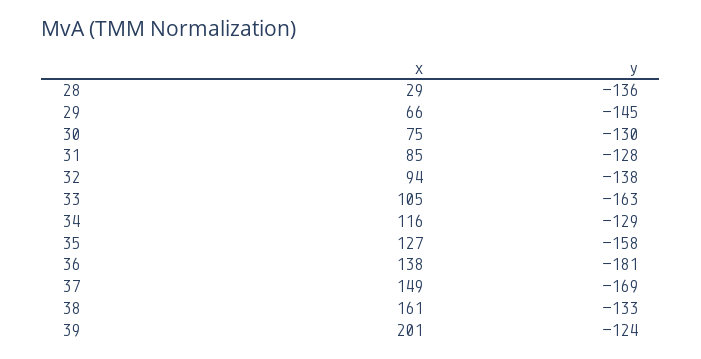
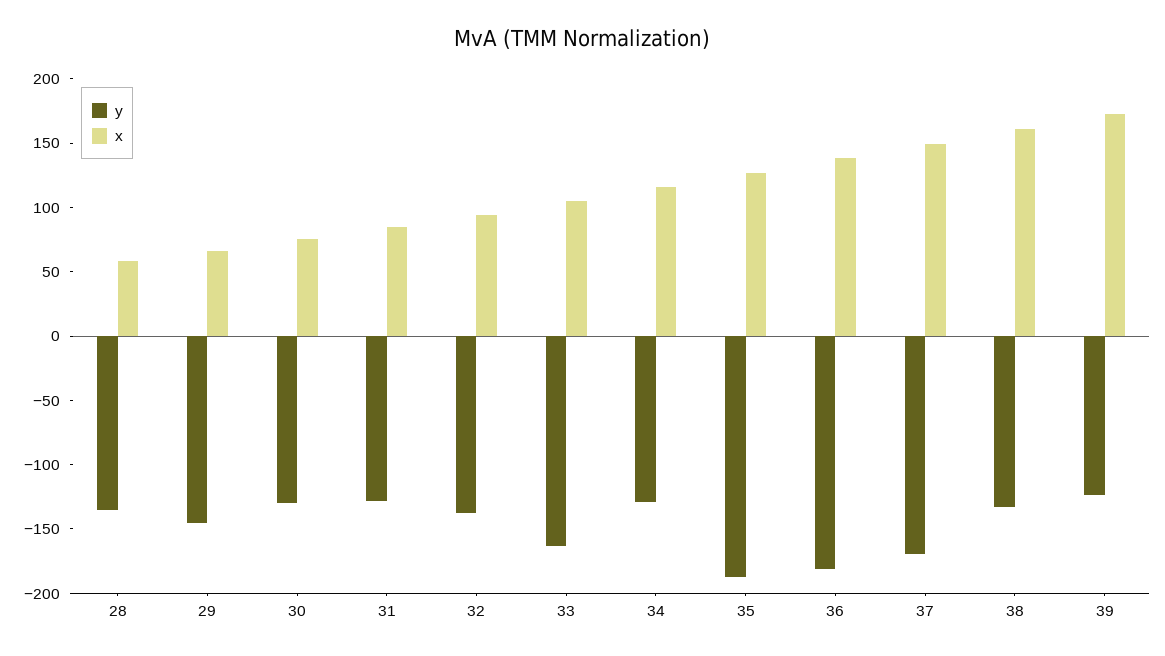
x, 28: 29 -> 60
y, 35: -158 -> -190
x, 39: 201 -> 170

